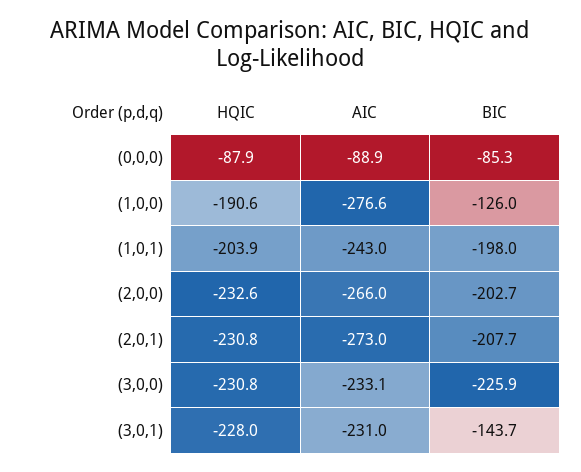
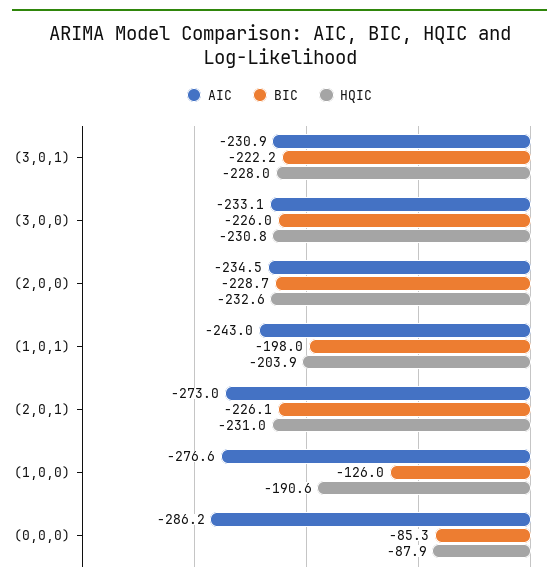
AIC, (0,0,0): -88.9 -> -286.2
AIC, (2,0,0): -266 -> -234.5
BIC, (2,0,0): -202.7 -> -228.7
HQIC, (2,0,1): -230.8 -> -231
BIC, (2,0,1): -207.7 -> -226.1
BIC, (3,0,0): -225.9 -> -226
AIC, (3,0,1): -231 -> -230.9
BIC, (3,0,1): -143.7 -> -222.2

